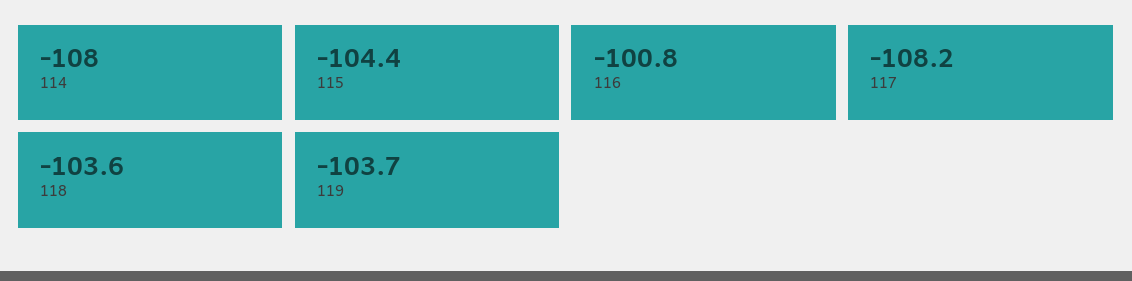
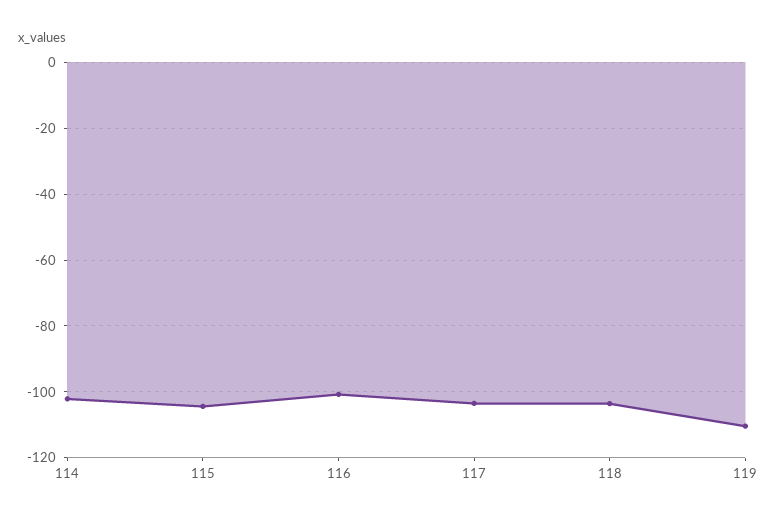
114: -108 -> -102
117: -108.2 -> -104
119: -103.7 -> -110

